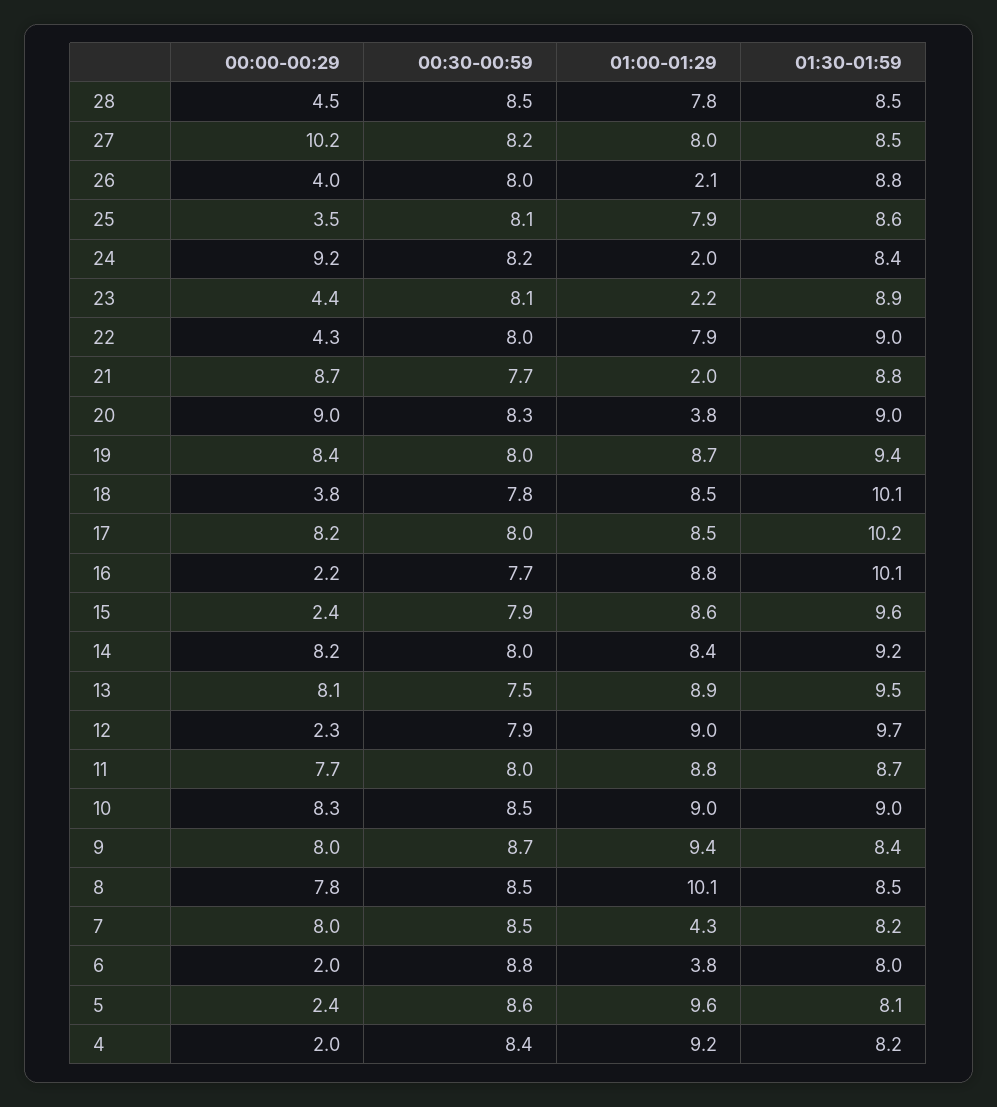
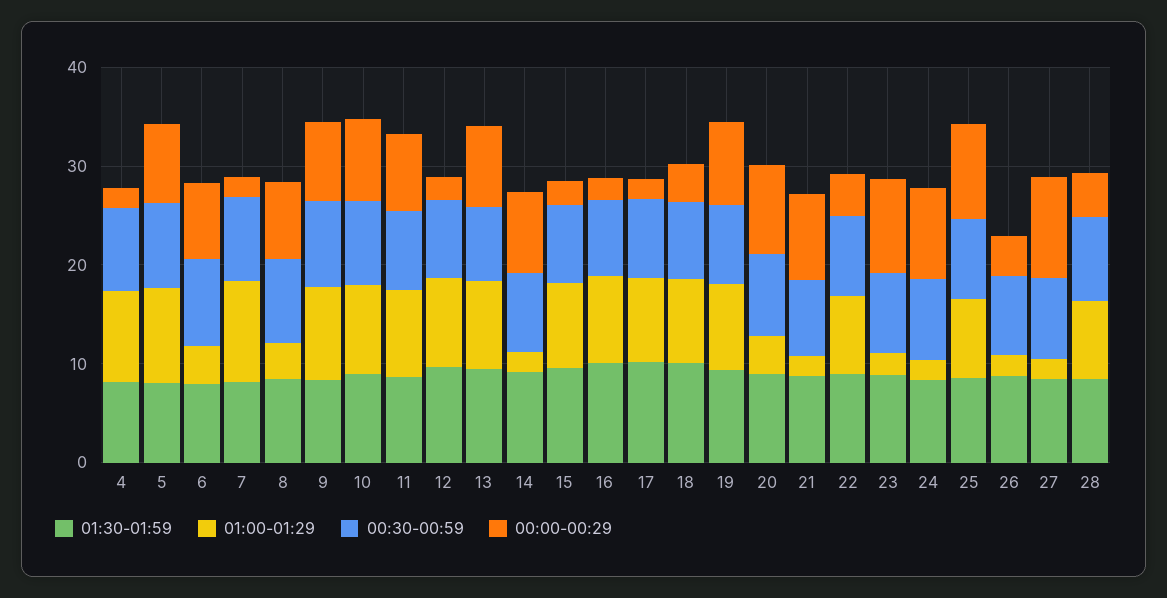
01:00-01:29, 27: 8 -> 2
00:00-00:29, 25: 3.5 -> 10
00:00-00:29, 23: 4.4 -> 10
00:00-00:29, 17: 8.2 -> 2
01:00-01:29, 14: 8.4 -> 2
01:00-01:29, 8: 10.1 -> 4
00:00-00:29, 7: 8 -> 2
01:00-01:29, 7: 4.3 -> 10
00:00-00:29, 6: 2 -> 8
00:00-00:29, 5: 2.4 -> 8

